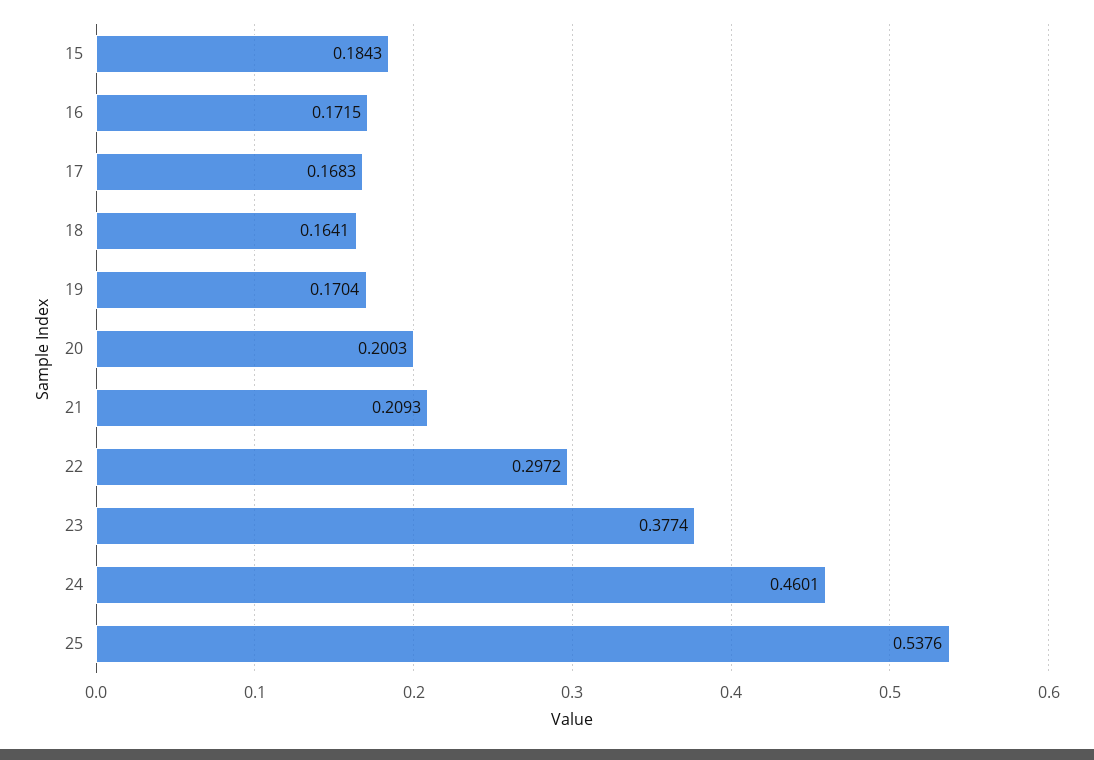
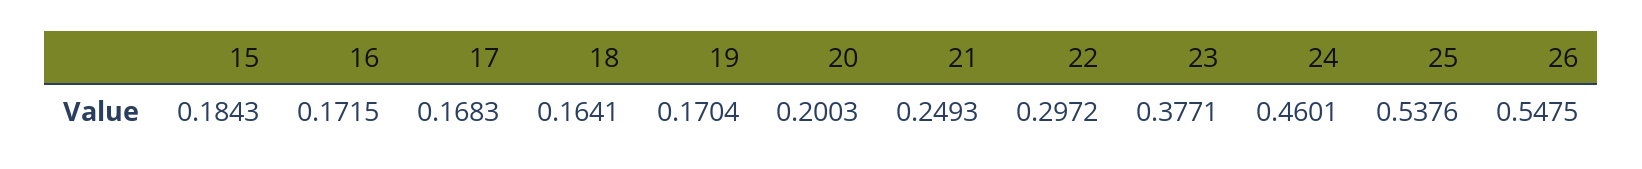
21: 0.2093 -> 0.2493
23: 0.3774 -> 0.3771
26: none -> 0.5475

